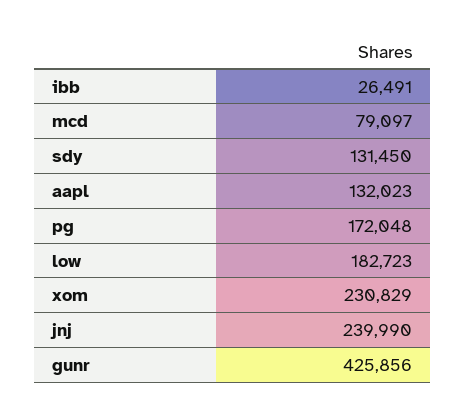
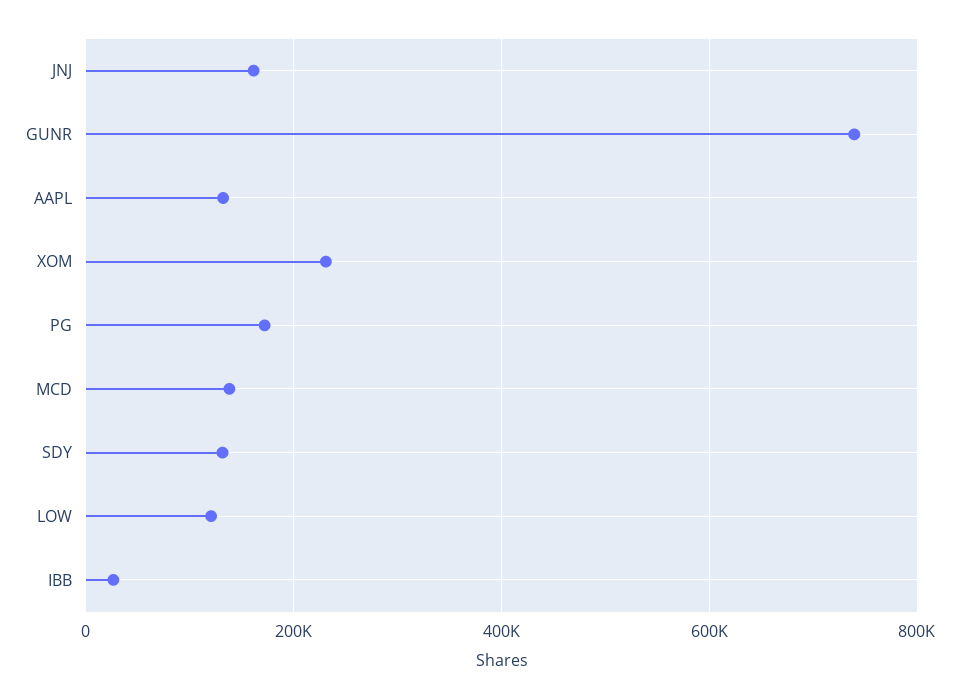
mcd: 79097 -> 140000
low: 182723 -> 120000
jnj: 239990 -> 160000
gunr: 425856 -> 740000

